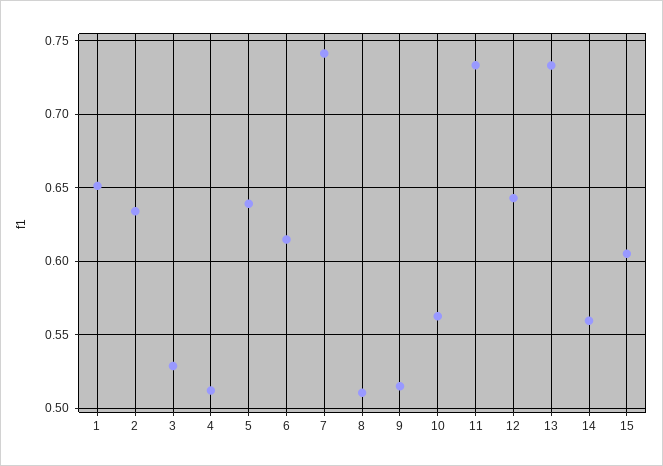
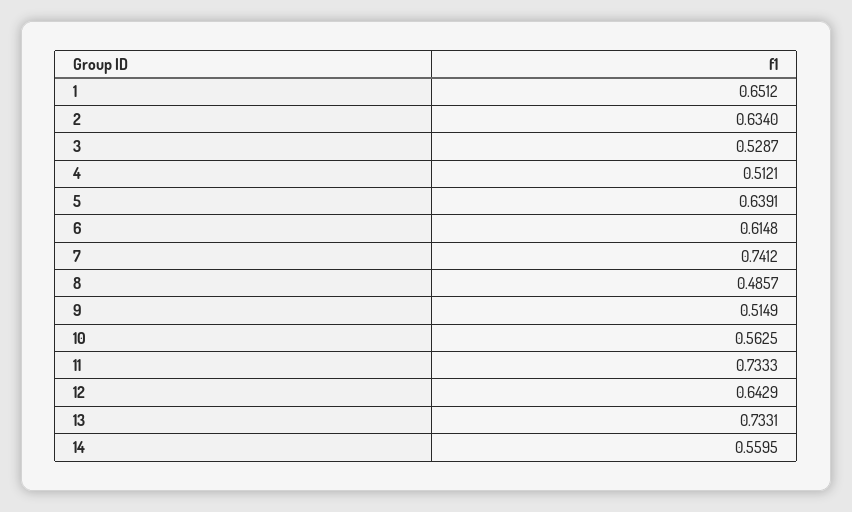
8: 0.51 -> 0.4857
15: 0.605 -> none

